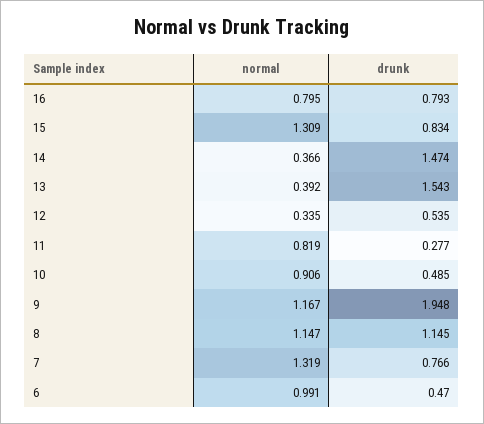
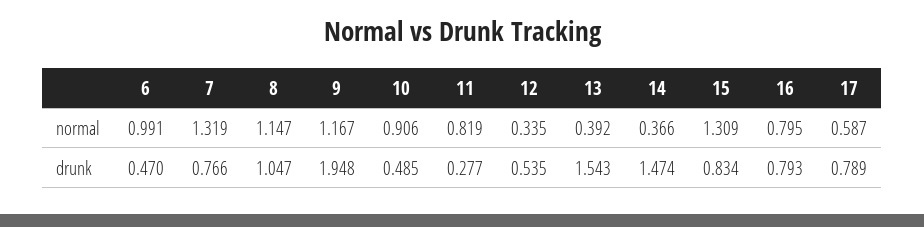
drunk, 8: 1.145 -> 1.047
normal, 17: none -> 0.587
drunk, 17: none -> 0.789

